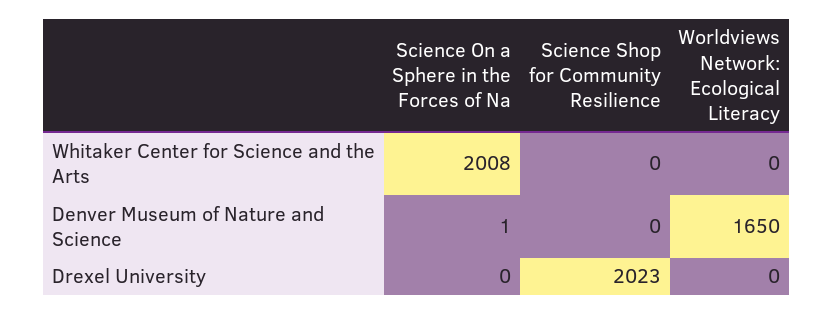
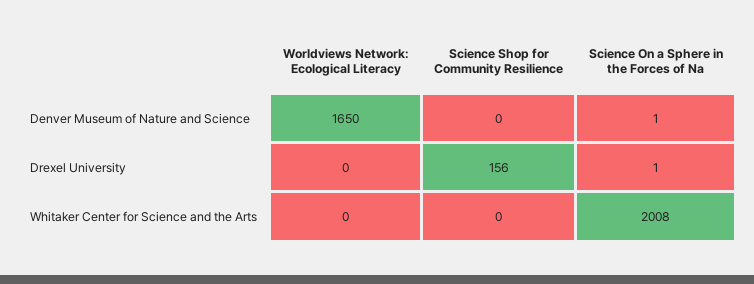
Science On a Sphere in the Forces of Na, Drexel University: 0 -> 1
Science Shop for Community Resilience, Drexel University: 2023 -> 156

